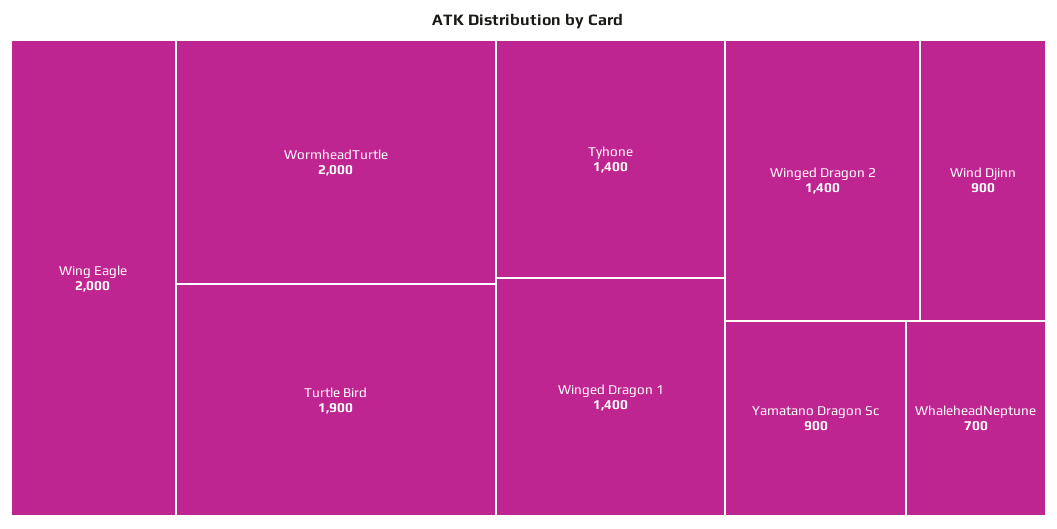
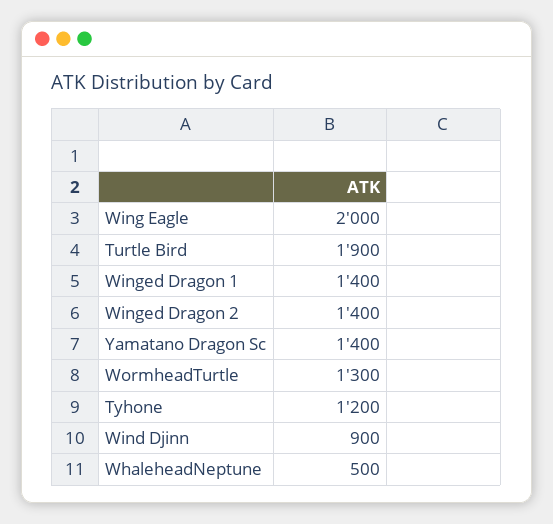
WormheadTurtle: 2000 -> 1300
Tyhone: 1400 -> 1200
Yamatano Dragon Sc: 900 -> 1400
WhaleheadNeptune: 700 -> 500

